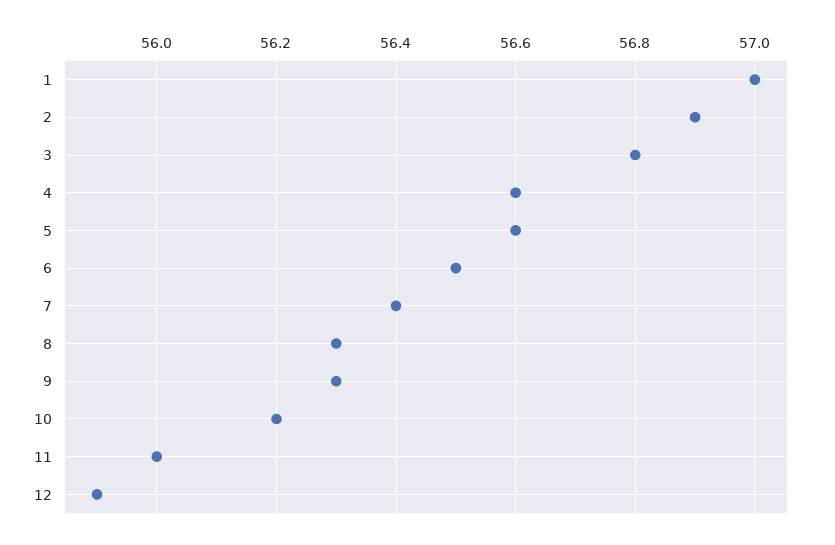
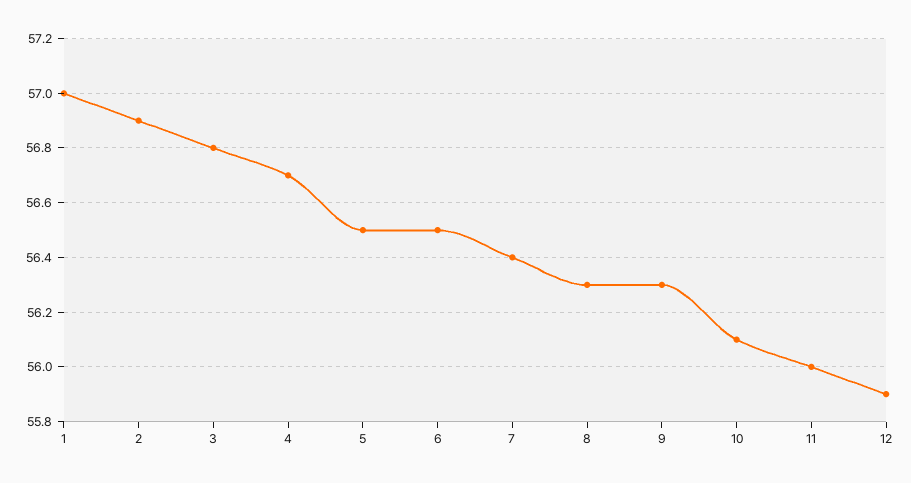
4: 56.6 -> 56.7
5: 56.6 -> 56.5
10: 56.2 -> 56.1

